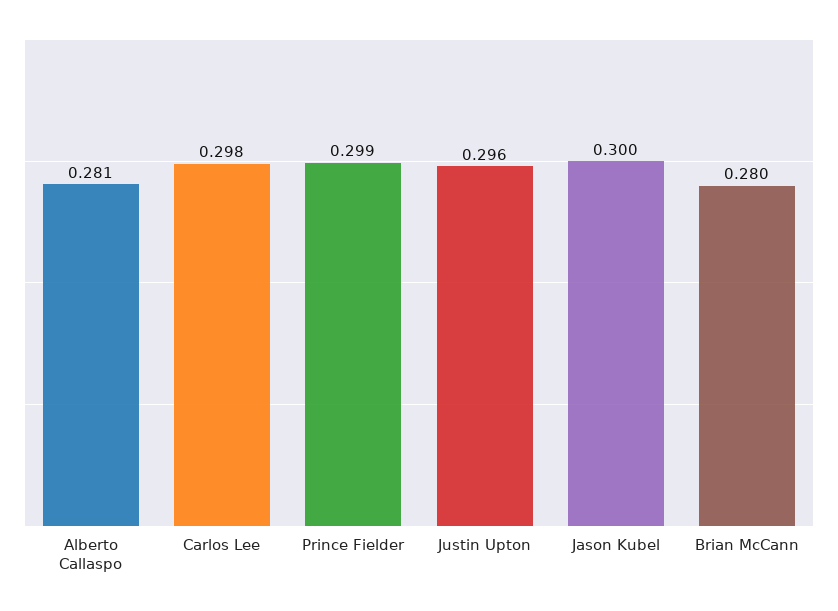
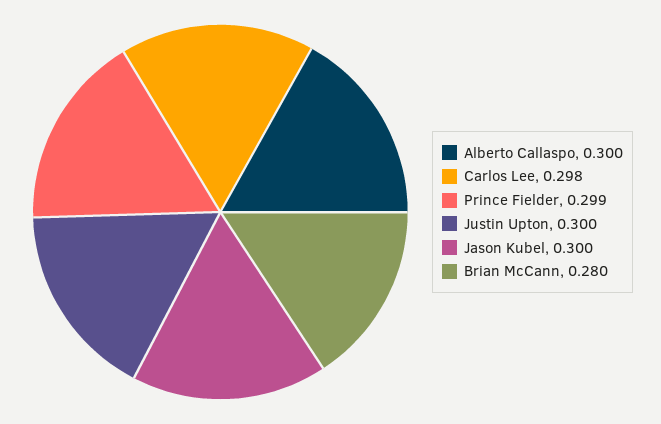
Alberto Callaspo: 0.281 -> 0.3
Justin Upton: 0.296 -> 0.3

